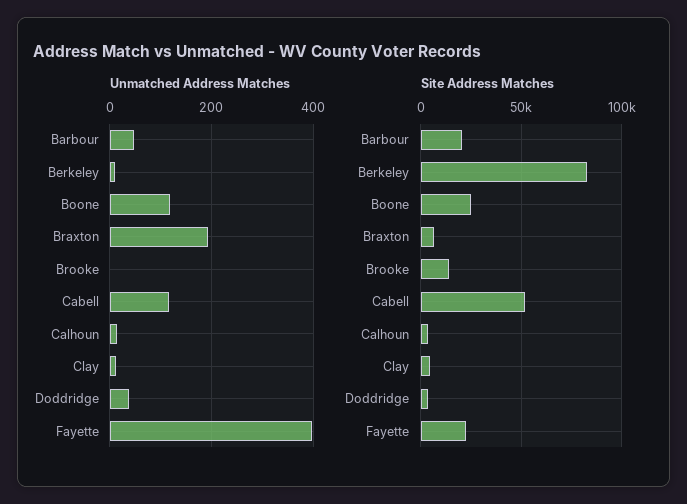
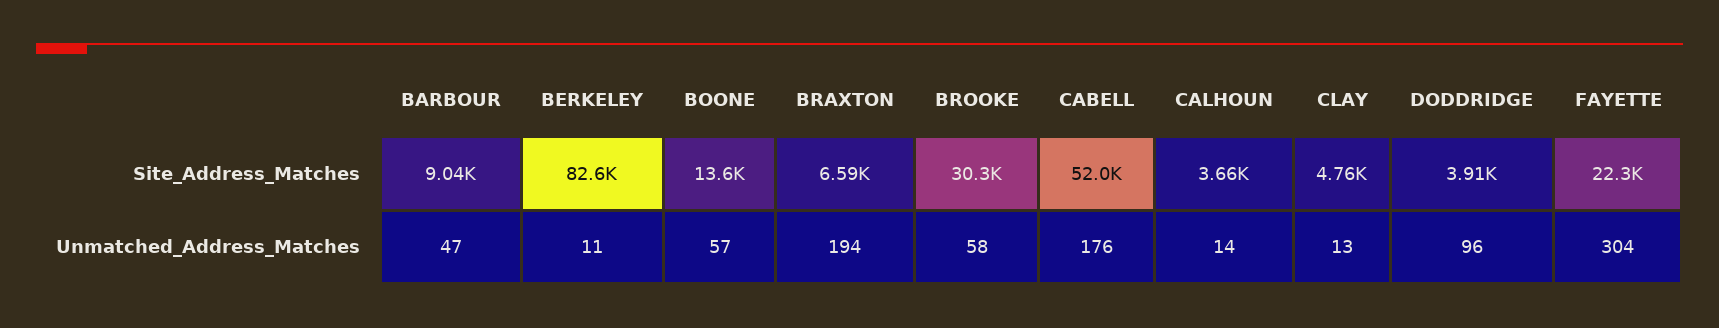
Unmatched Address Matches, Boone: 120 -> 57
Unmatched Address Matches, Brooke: 0 -> 58
Unmatched Address Matches, Cabell: 120 -> 176
Unmatched Address Matches, Doddridge: 40 -> 96
Unmatched Address Matches, Fayette: 400 -> 304
Site Address Matches, Barbour: 20000 -> 9040
Site Address Matches, Boone: 25000 -> 13600
Site Address Matches, Brooke: 15000 -> 30300

